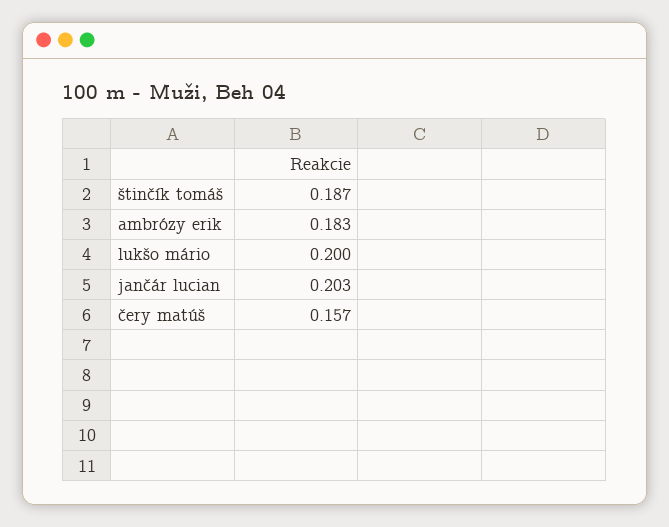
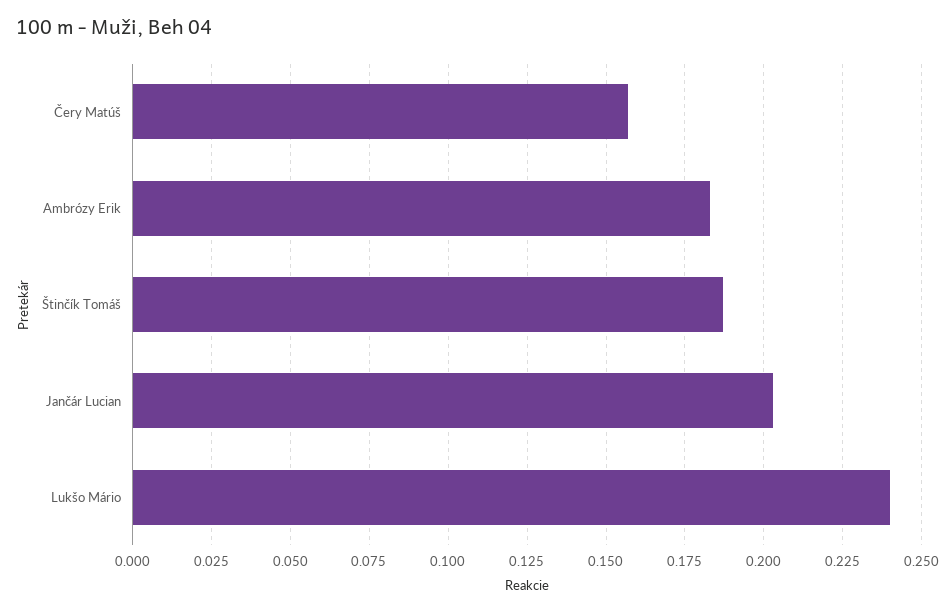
lukšo mário: 0.2 -> 0.24

